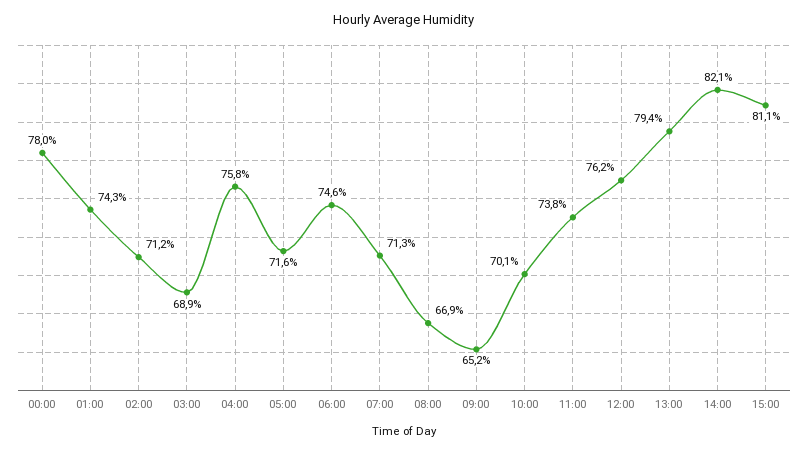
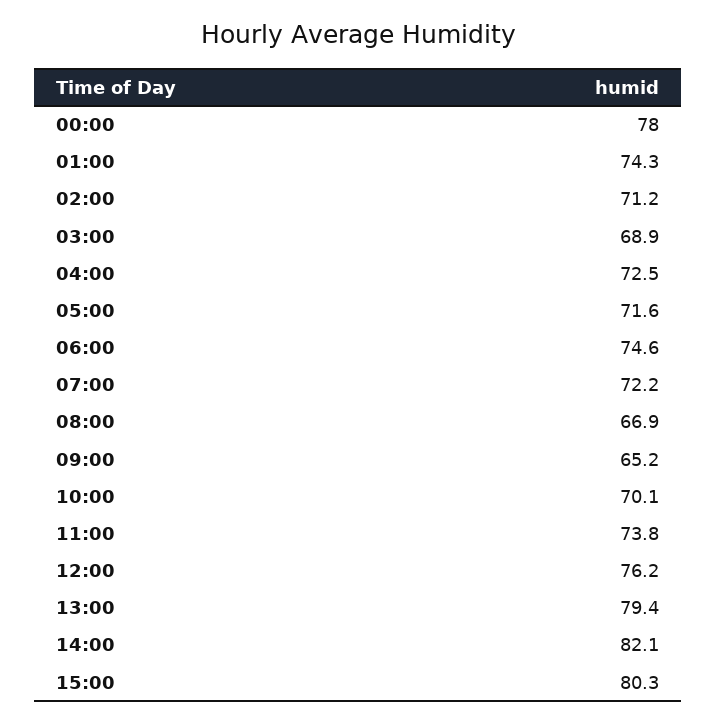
04:00: 75.8 -> 72.5
07:00: 71.3 -> 72.2
15:00: 81.1 -> 80.3

